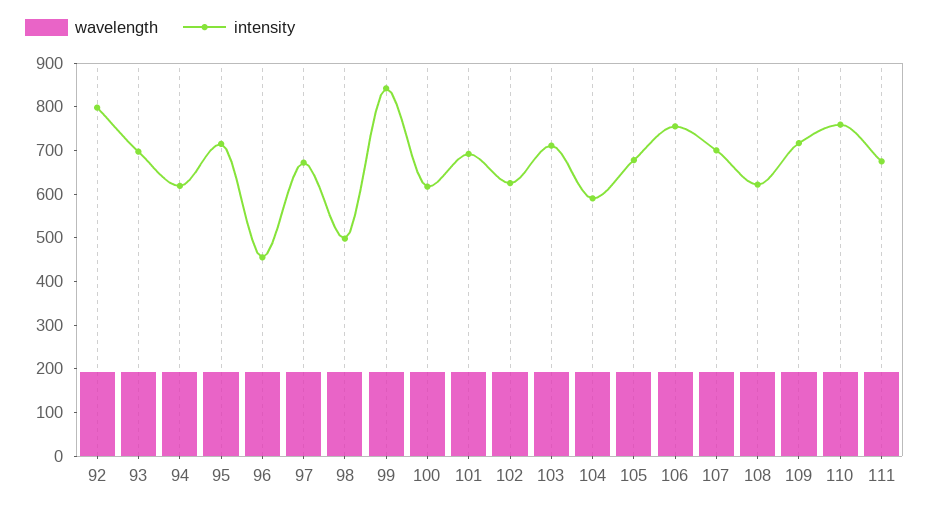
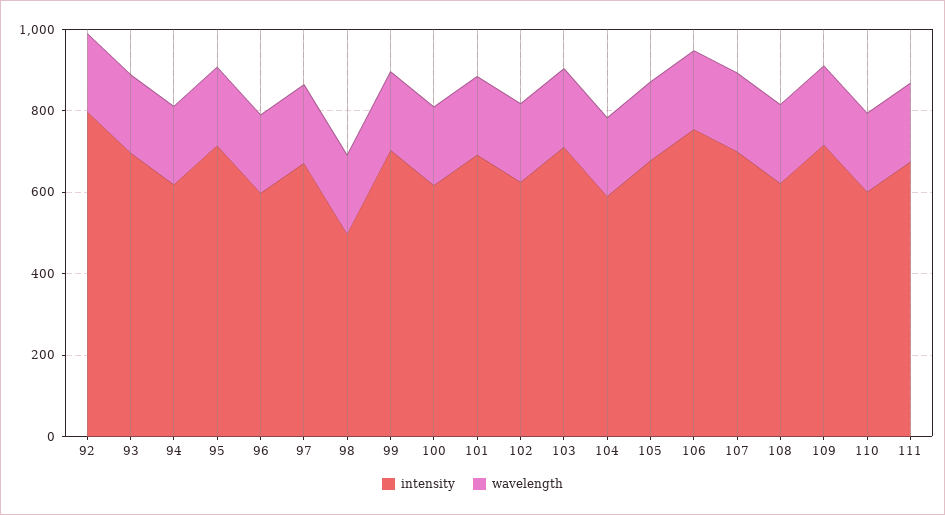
intensity, 96: 460 -> 600
intensity, 99: 840 -> 700
intensity, 110: 760 -> 600

